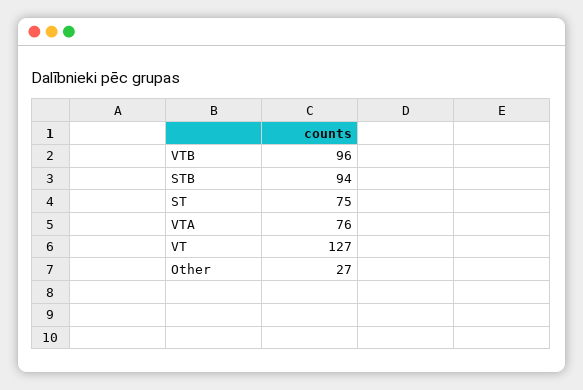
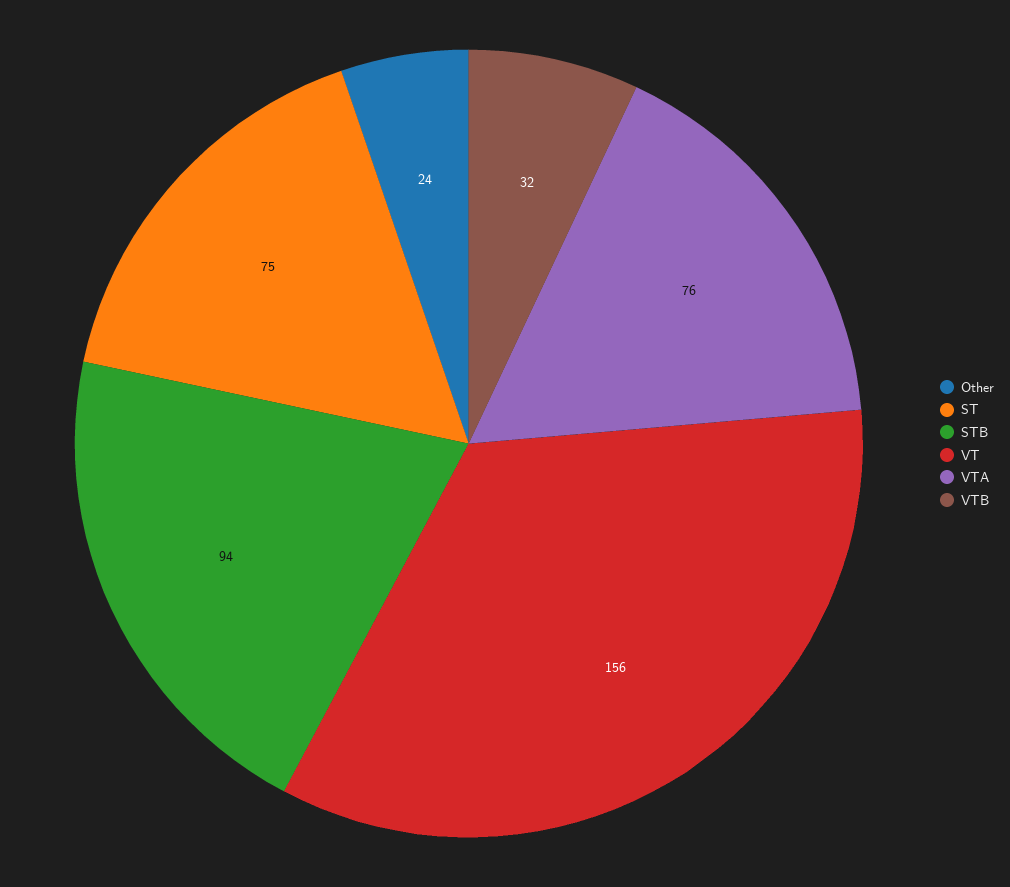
VTB: 96 -> 32
VT: 127 -> 156
Other: 27 -> 24

